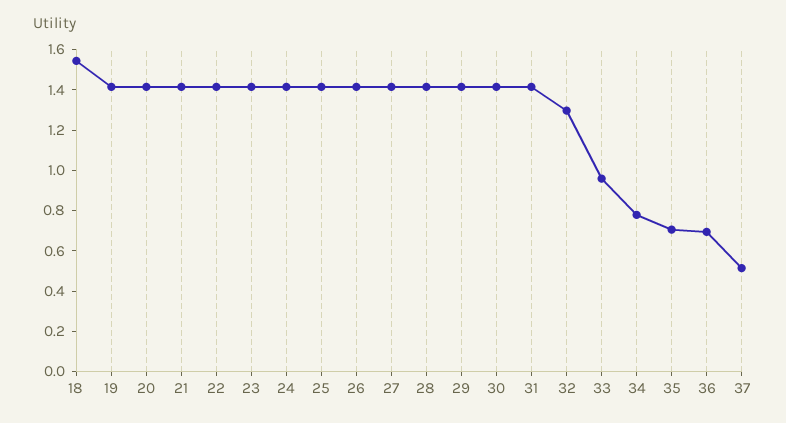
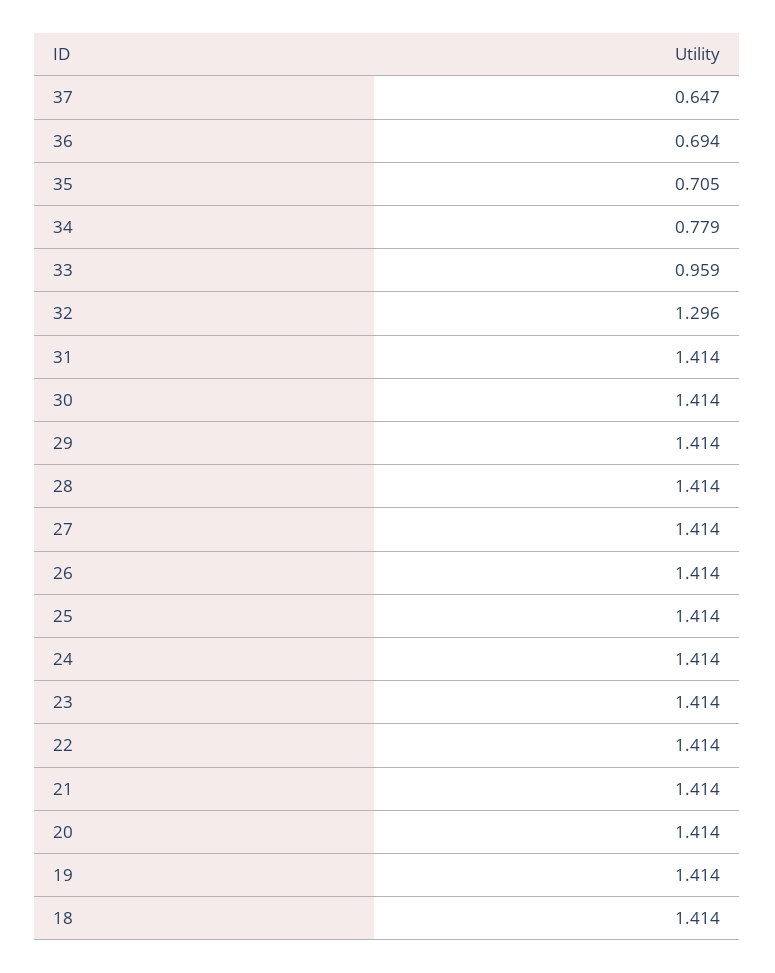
18: 1.55 -> 1.414
37: 0.5 -> 0.647

